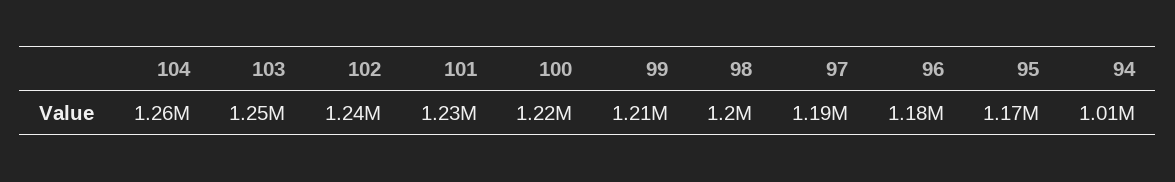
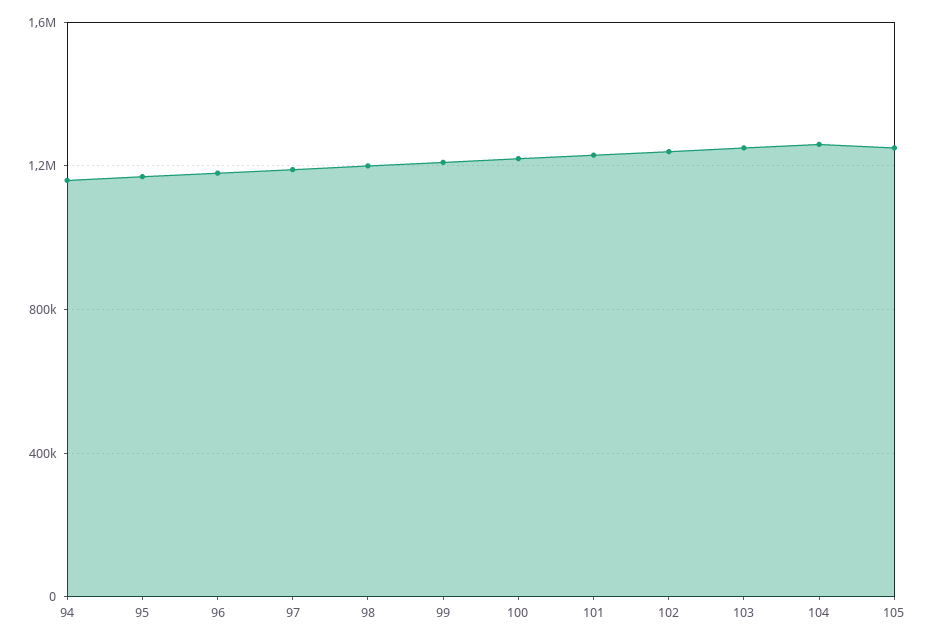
94: 1010000 -> 1150000
105: none -> 1250000

